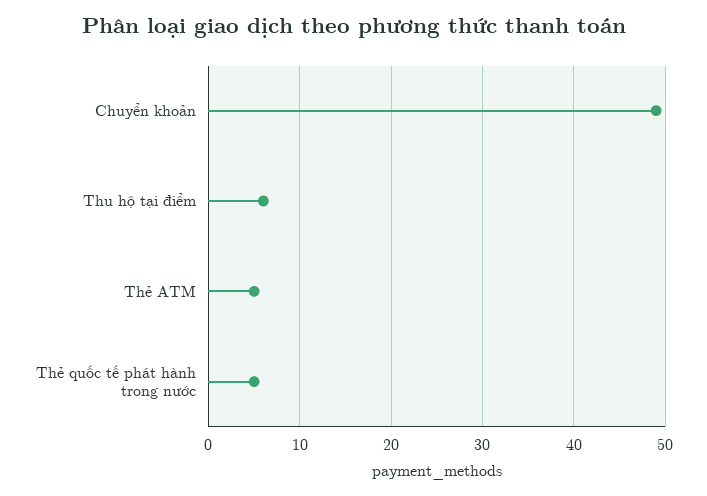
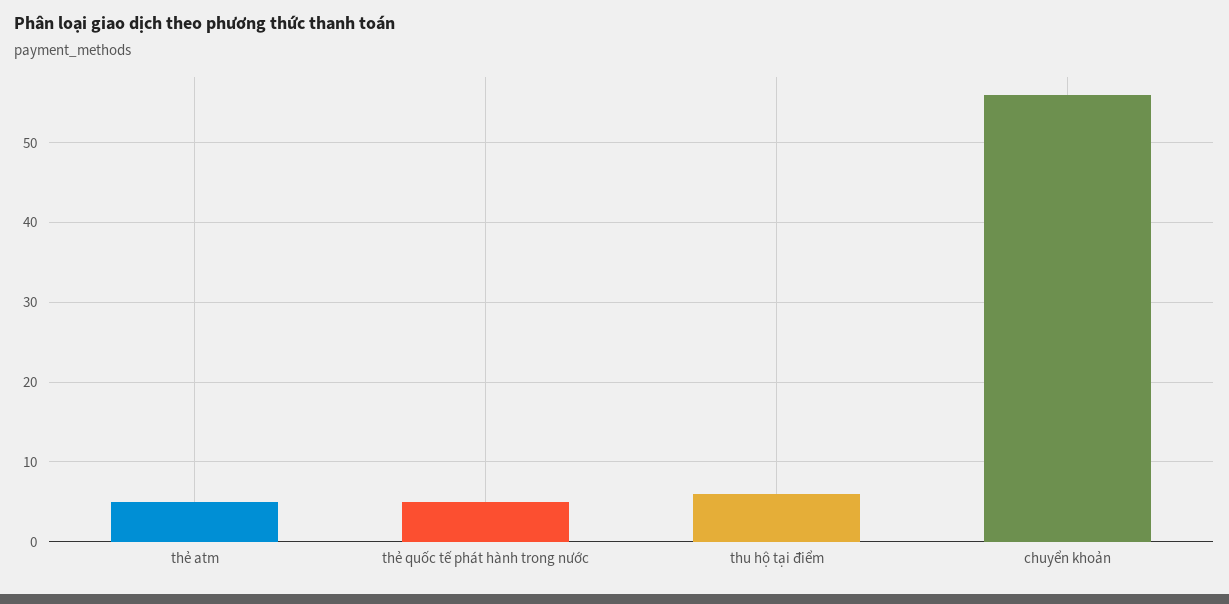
Chuyển khoản: 49 -> 56

